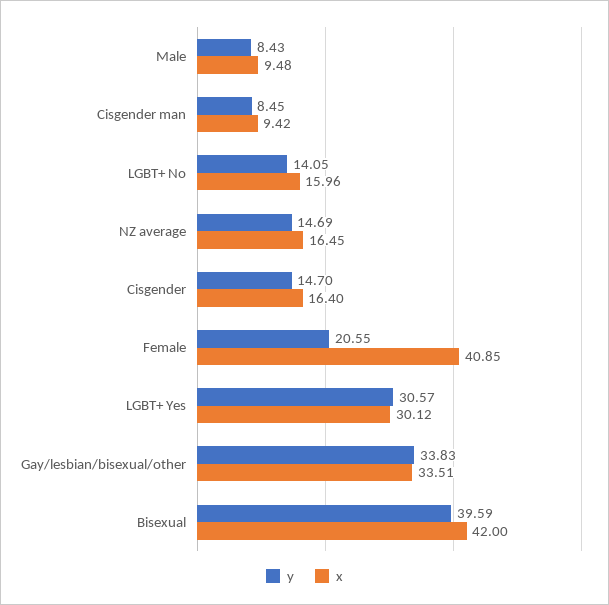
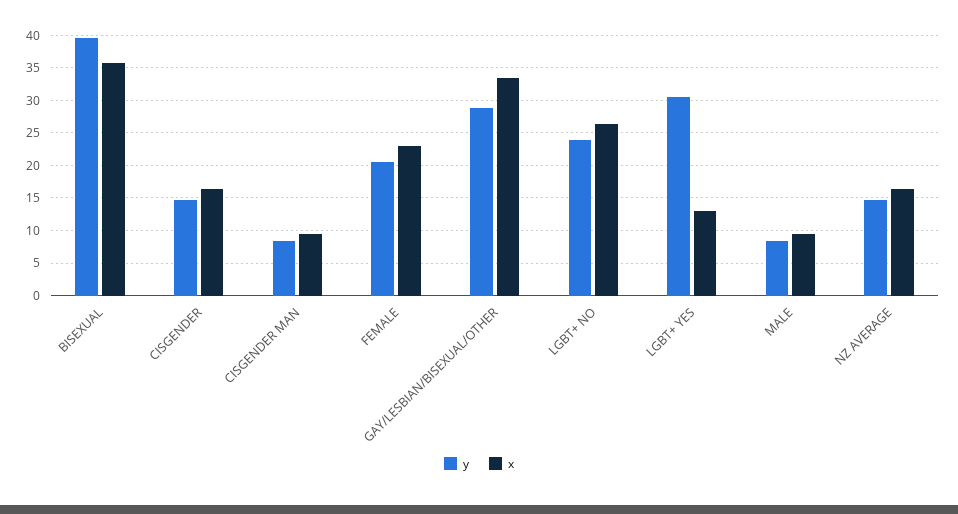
y, LGBT+ No: 14.05 -> 24
x, LGBT+ No: 15.96 -> 26
x, Female: 40.85 -> 23
x, LGBT+ Yes: 30.12 -> 13
y, Gay/lesbian/bisexual/other: 33.83 -> 29
x, Bisexual: 42 -> 36

